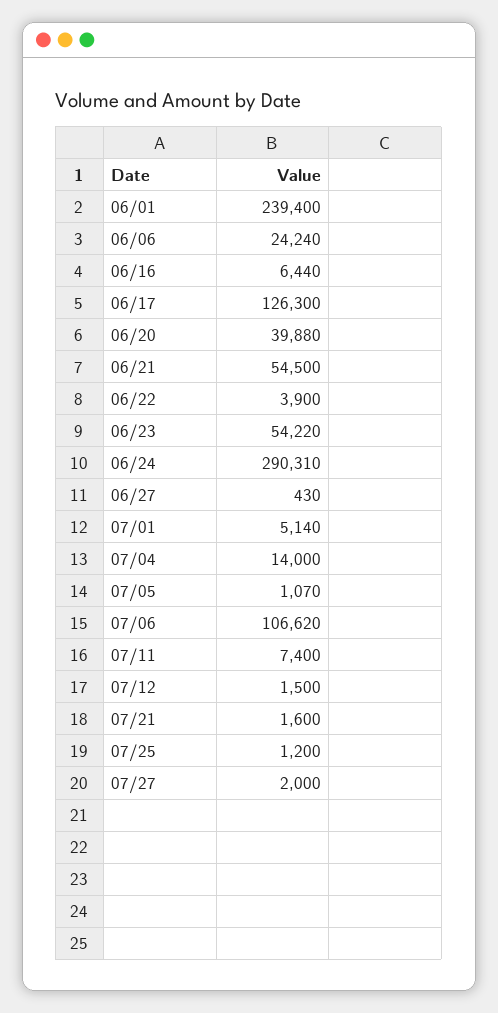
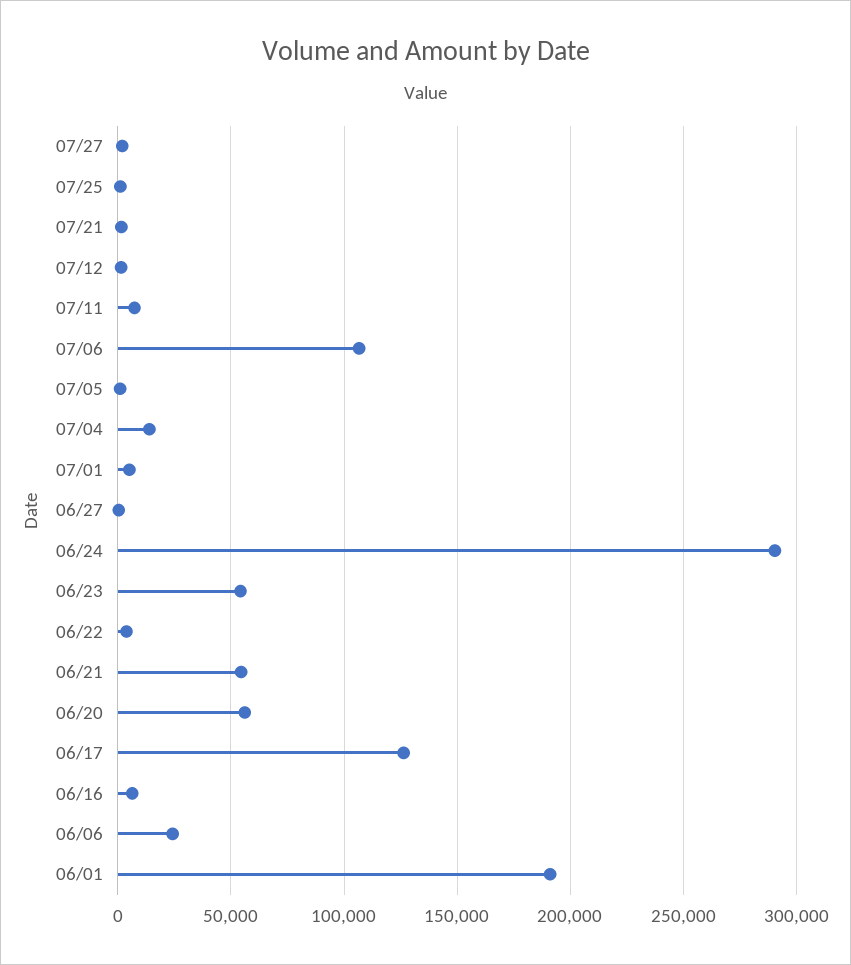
06/01: 239400 -> 190000
06/20: 39880 -> 55000

